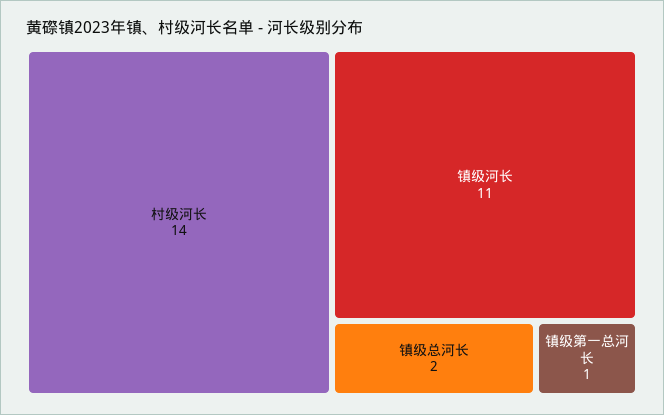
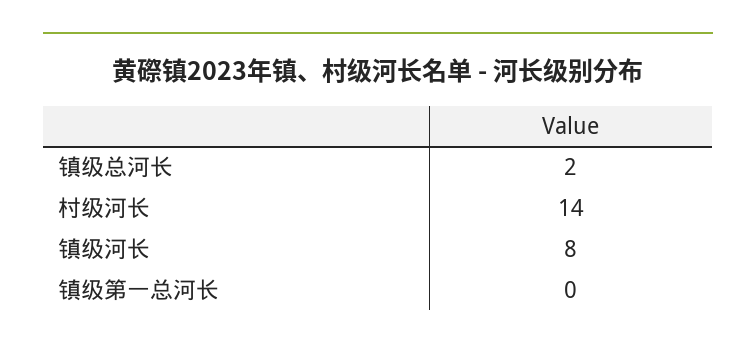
镇级河长: 11 -> 8
镇级第一总河长: 1 -> 0

